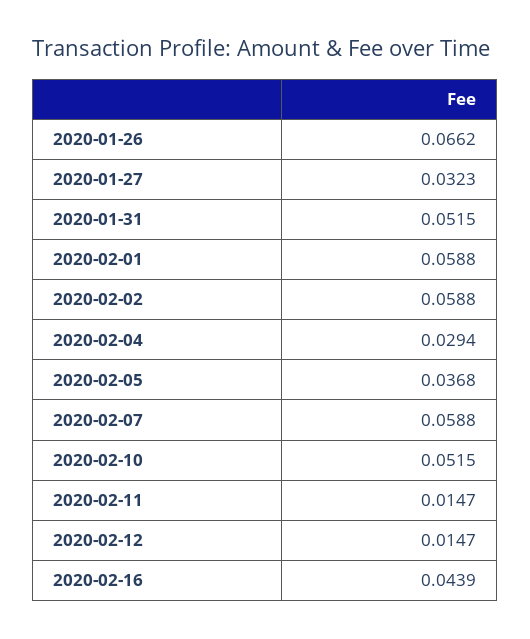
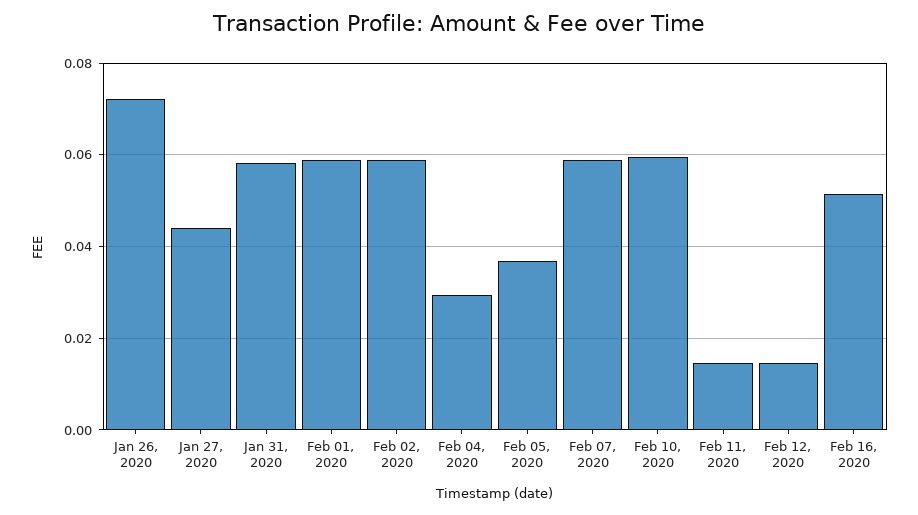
2020-01-26: 0.0662 -> 0.072
2020-01-27: 0.0323 -> 0.044
2020-01-31: 0.0515 -> 0.058
2020-02-10: 0.0515 -> 0.06
2020-02-16: 0.0439 -> 0.052

